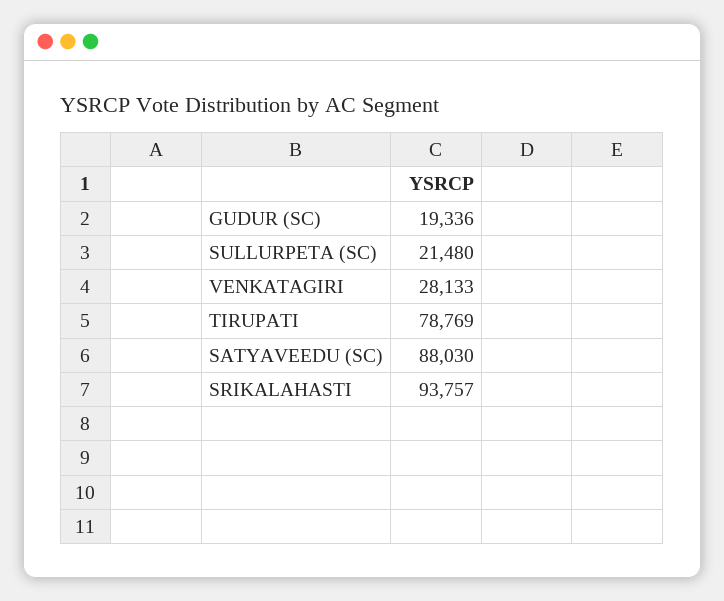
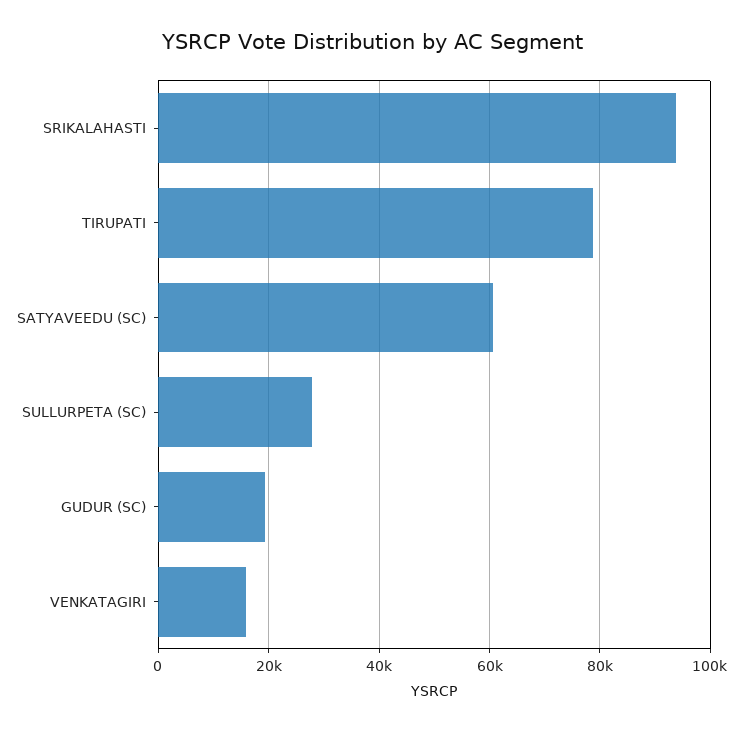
SULLURPETA (SC): 21480 -> 28000
VENKATAGIRI: 28133 -> 16000
SATYAVEEDU (SC): 88030 -> 60000

